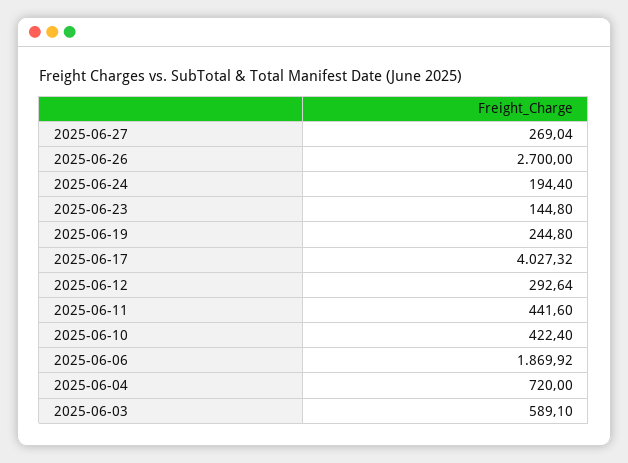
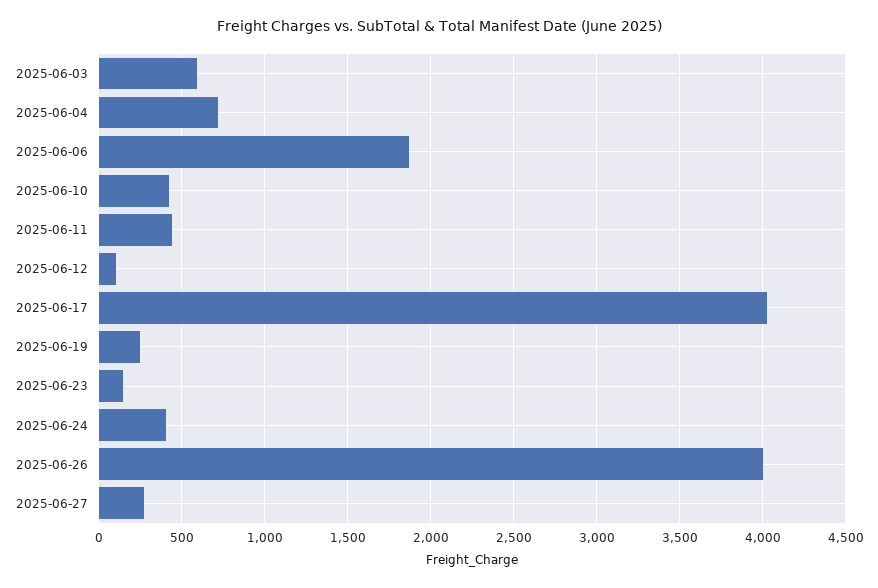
2025-06-26: 2700 -> 4000
2025-06-24: 194.4 -> 400
2025-06-12: 292.64 -> 100

